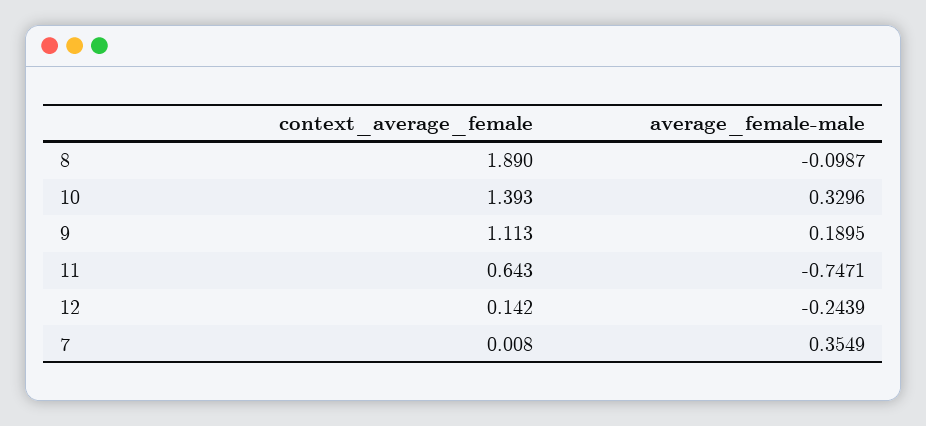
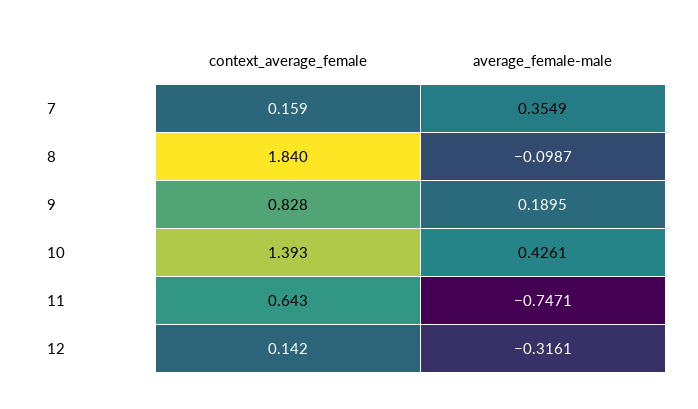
context_average_female, 8: 1.89 -> 1.84
average_female-male, 10: 0.3296 -> 0.4261
context_average_female, 9: 1.113 -> 0.828
average_female-male, 12: -0.2439 -> -0.3161
context_average_female, 7: 0.008 -> 0.159

